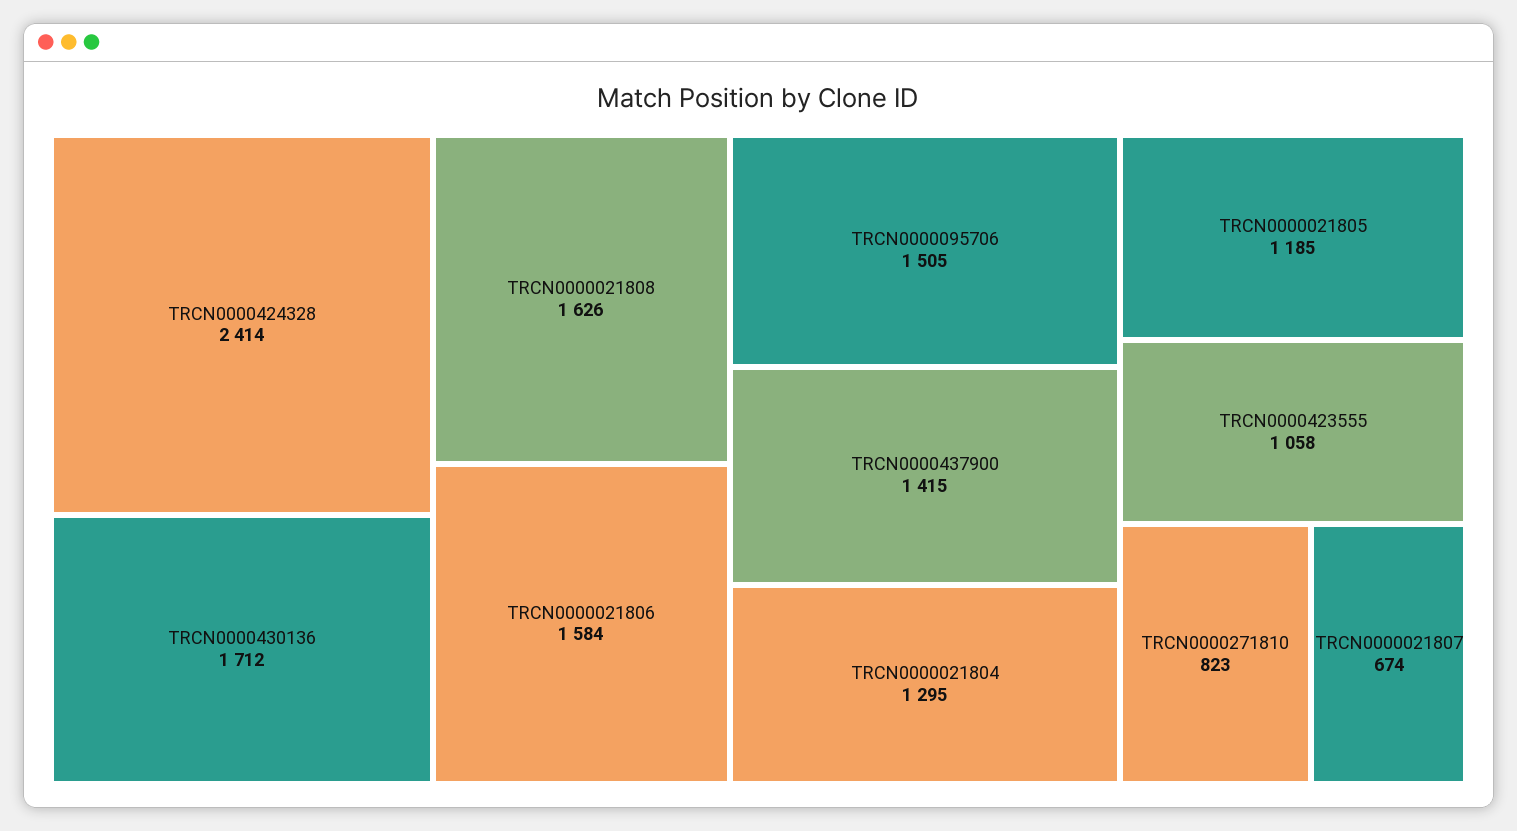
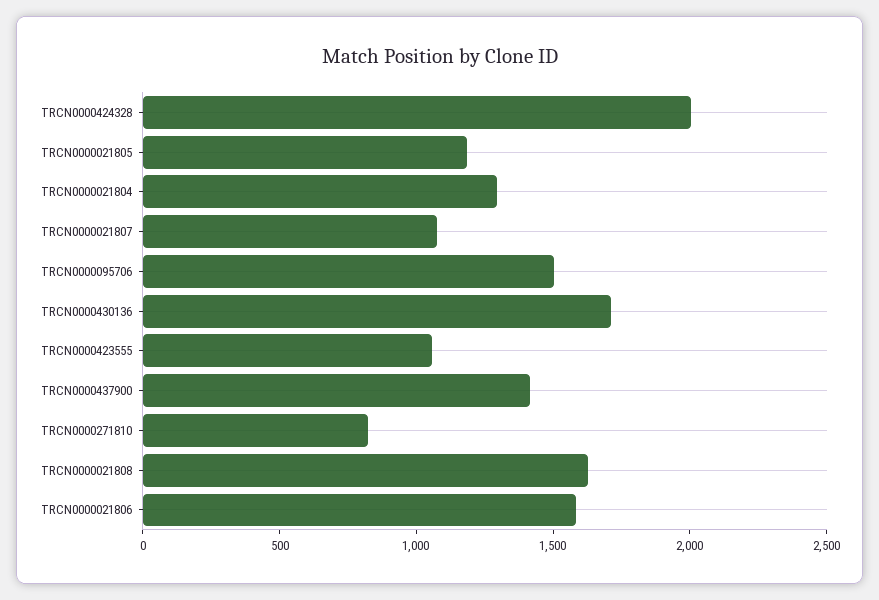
TRCN0000424328: 2414 -> 2000
TRCN0000021807: 674 -> 1100

